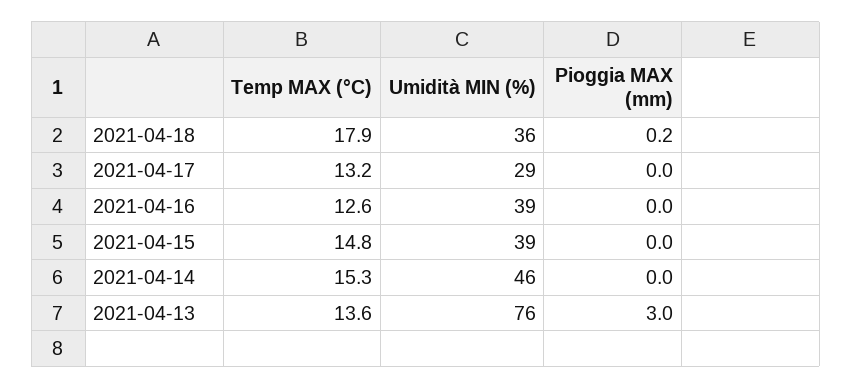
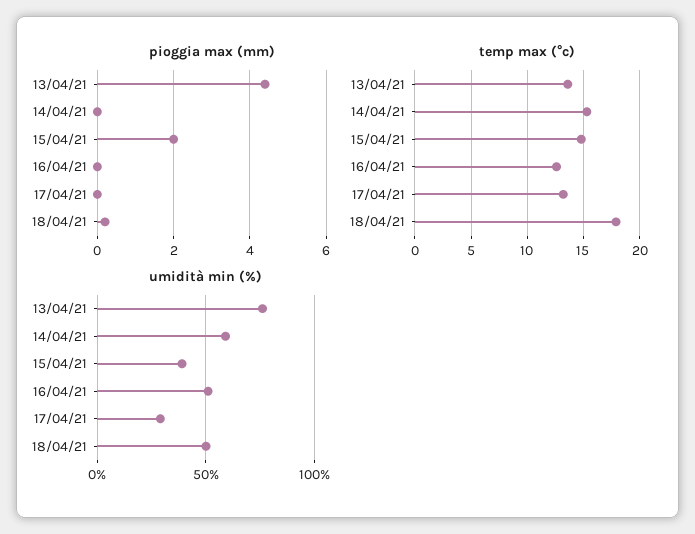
Umidità MIN (%), 2021-04-18: 36 -> 50
Umidità MIN (%), 2021-04-16: 39 -> 50
Pioggia MAX (mm), 2021-04-15: 0 -> 2
Umidità MIN (%), 2021-04-14: 46 -> 60
Pioggia MAX (mm), 2021-04-13: 3 -> 4.5

